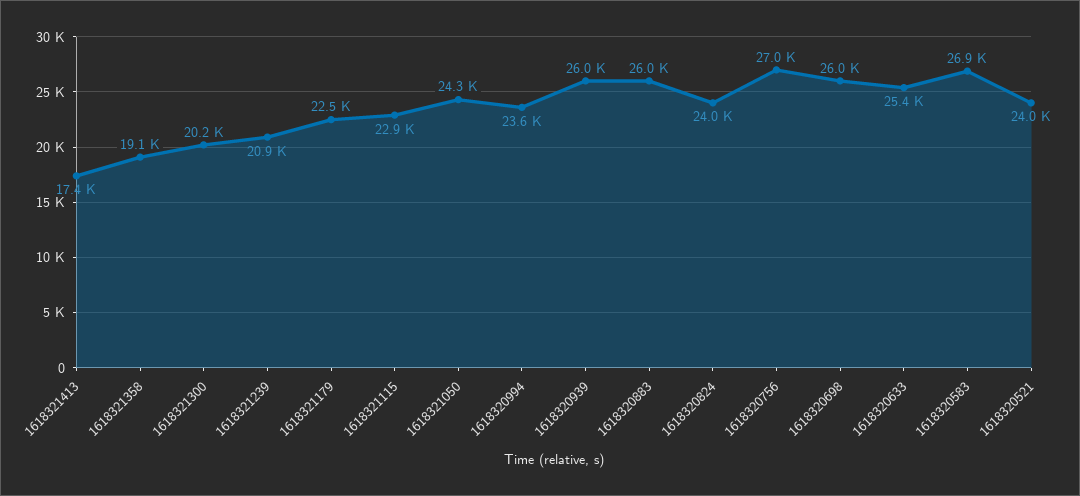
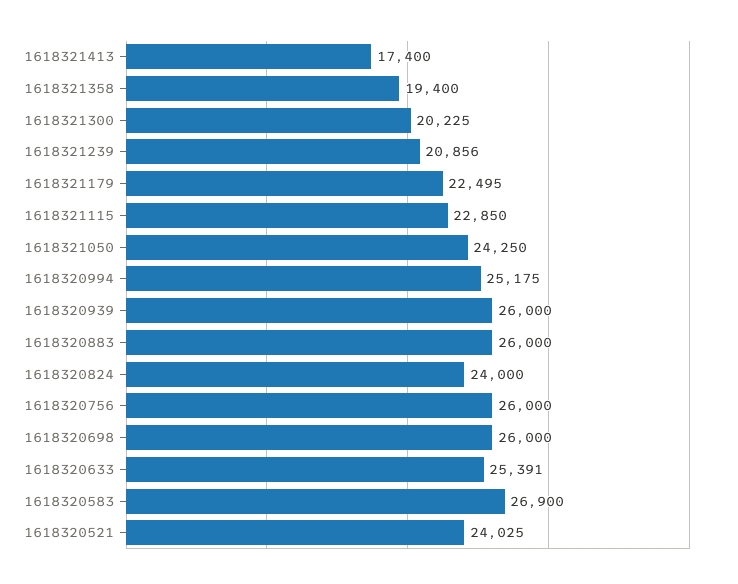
1618321358: 19100 -> 19400
1618320994: 23600 -> 25175
1618320756: 27000 -> 26000

